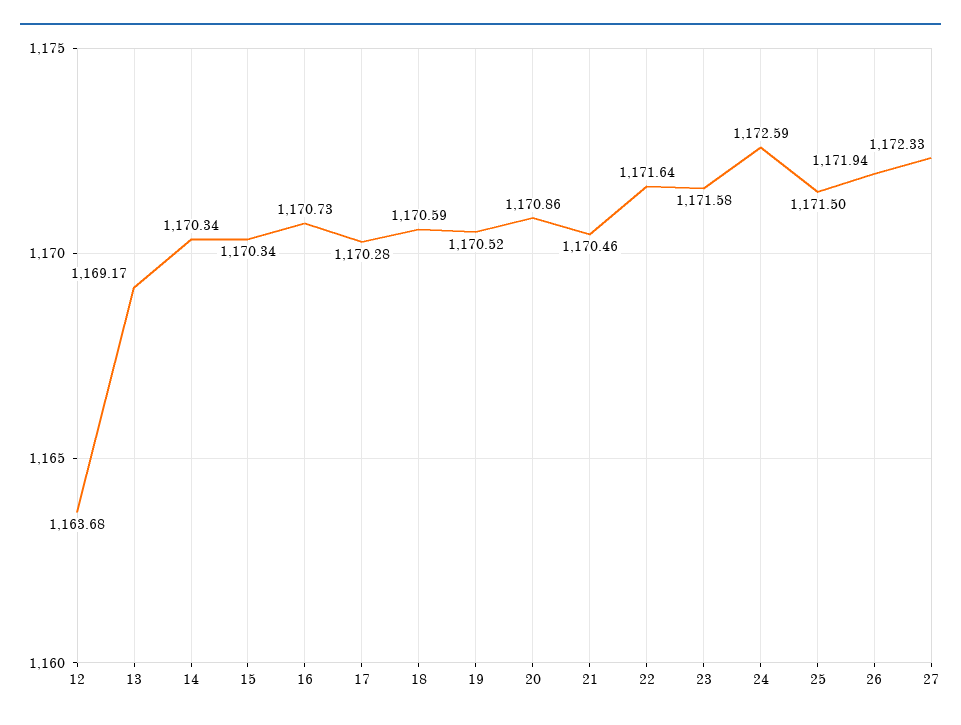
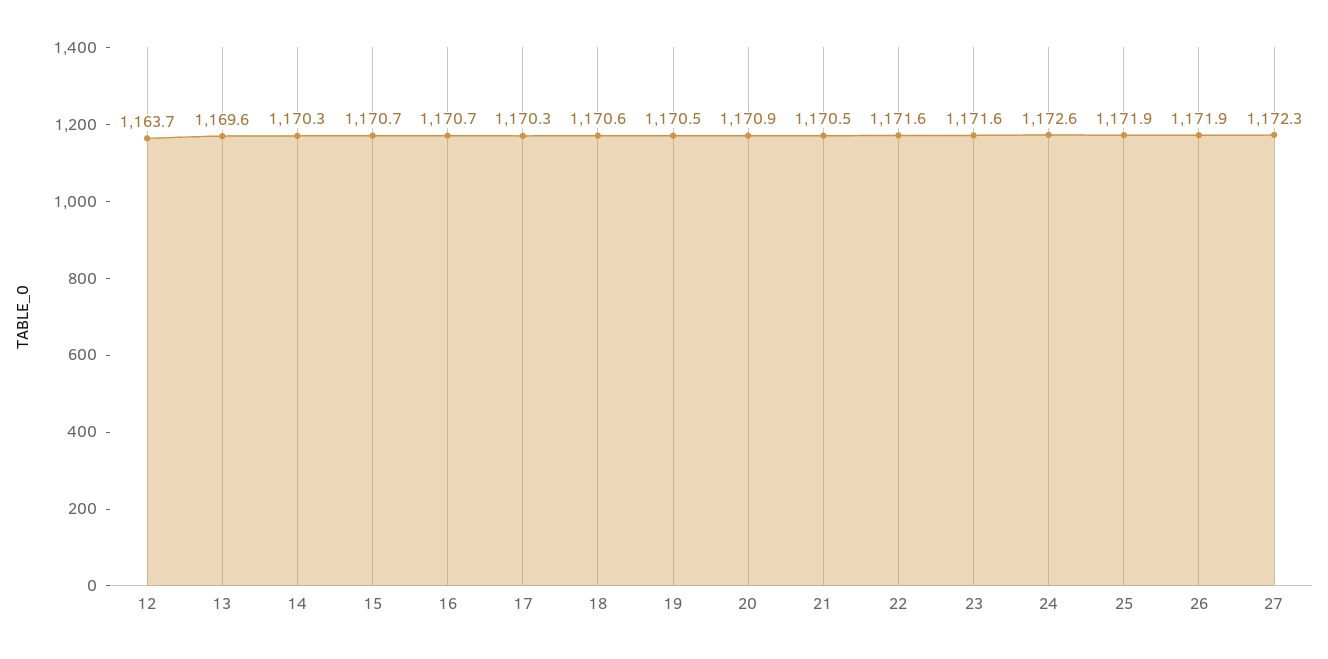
13: 1169.17 -> 1169.6
15: 1170.34 -> 1170.7
25: 1171.5 -> 1171.9

